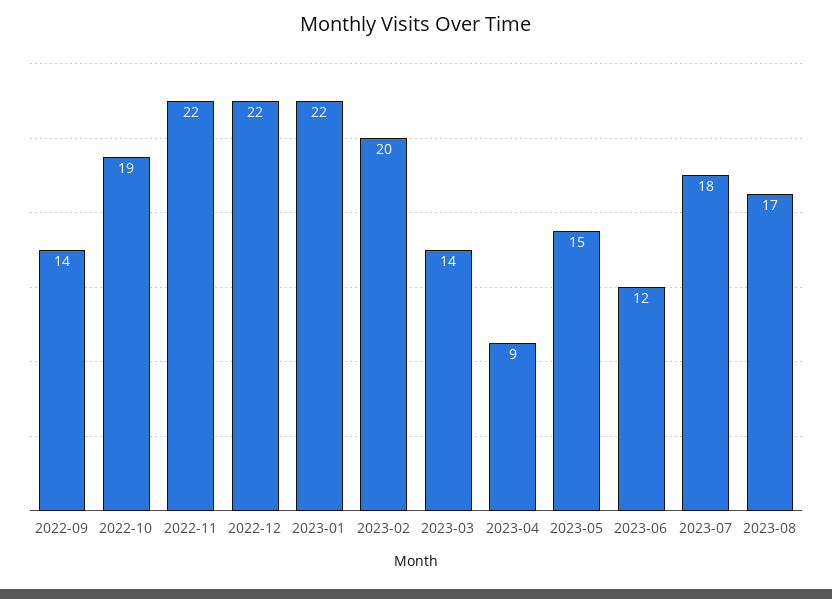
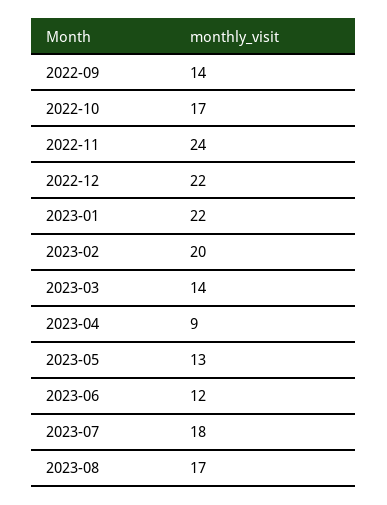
2022-10: 19 -> 17
2022-11: 22 -> 24
2023-05: 15 -> 13

